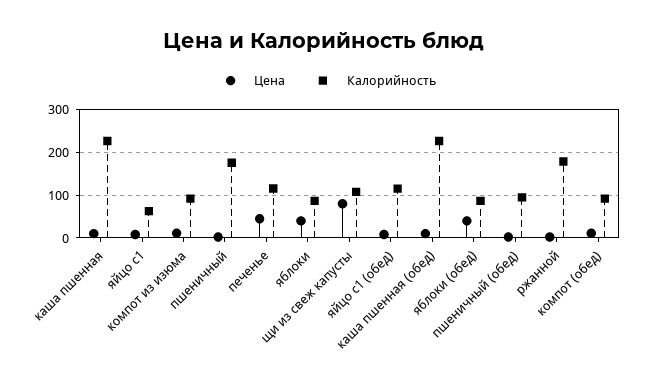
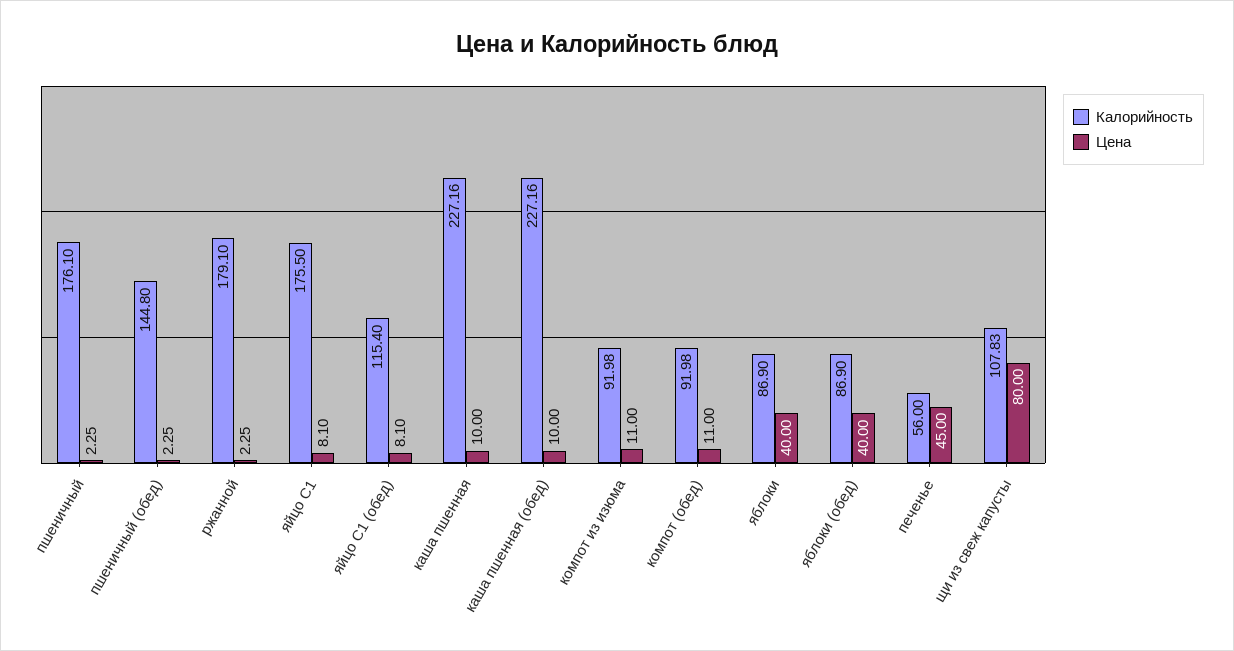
Калорийность, яйцо с1: 60 -> 175.5
Калорийность, печенье: 120 -> 56
Калорийность, пшеничный (обед): 100 -> 144.8

